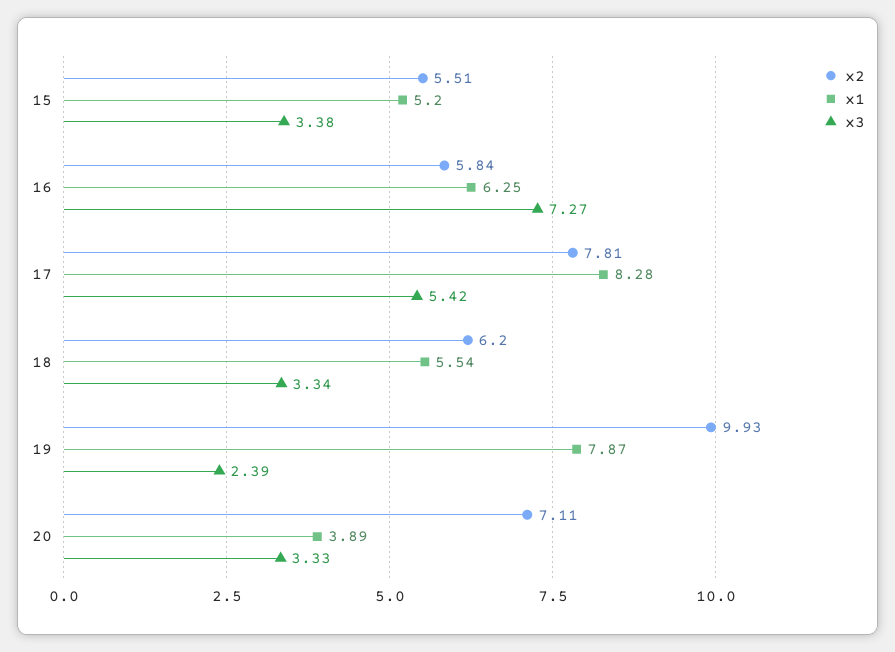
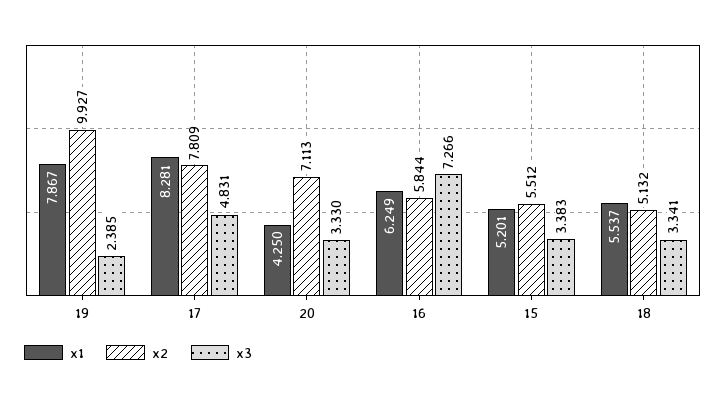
x3, 17: 5.42 -> 4.831
x2, 18: 6.2 -> 5.132
x1, 20: 3.89 -> 4.25

